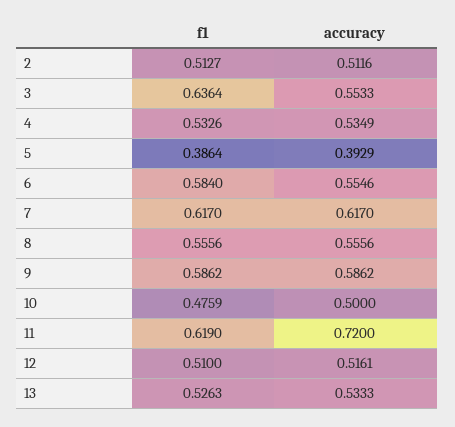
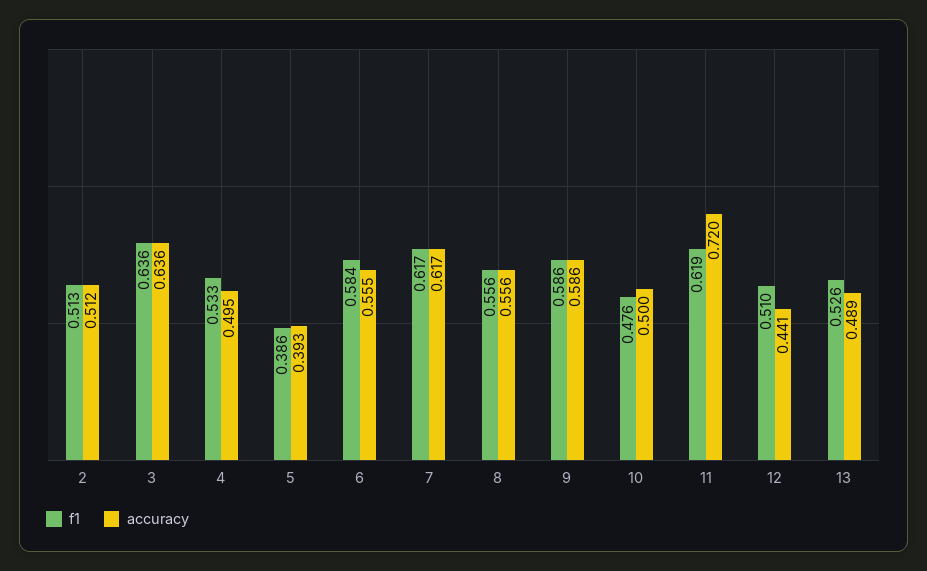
accuracy, 3: 0.5533 -> 0.636
accuracy, 4: 0.5349 -> 0.495
accuracy, 12: 0.5161 -> 0.441
accuracy, 13: 0.5333 -> 0.489

